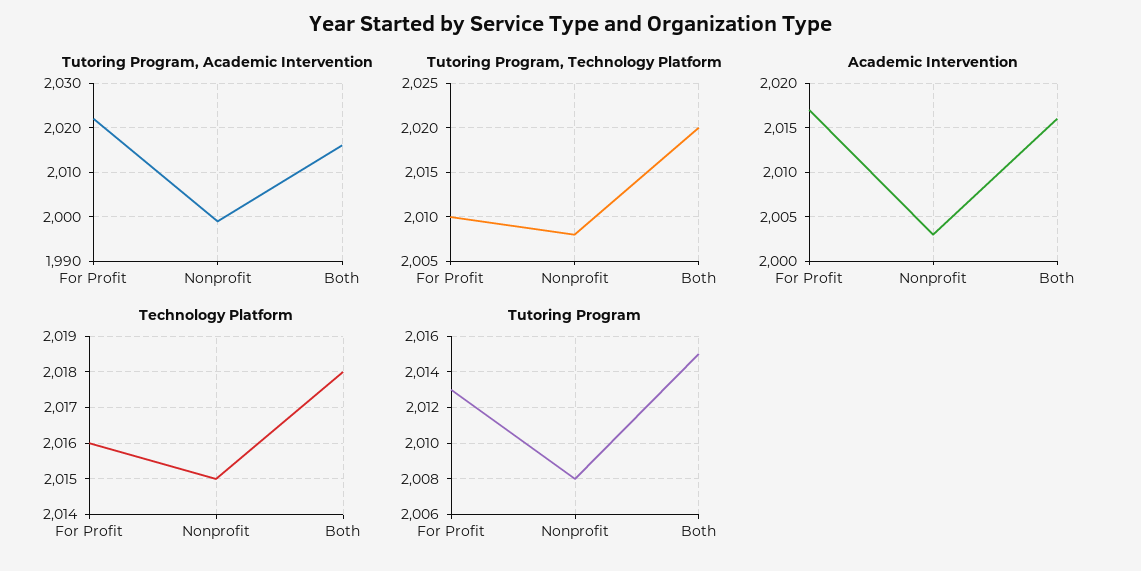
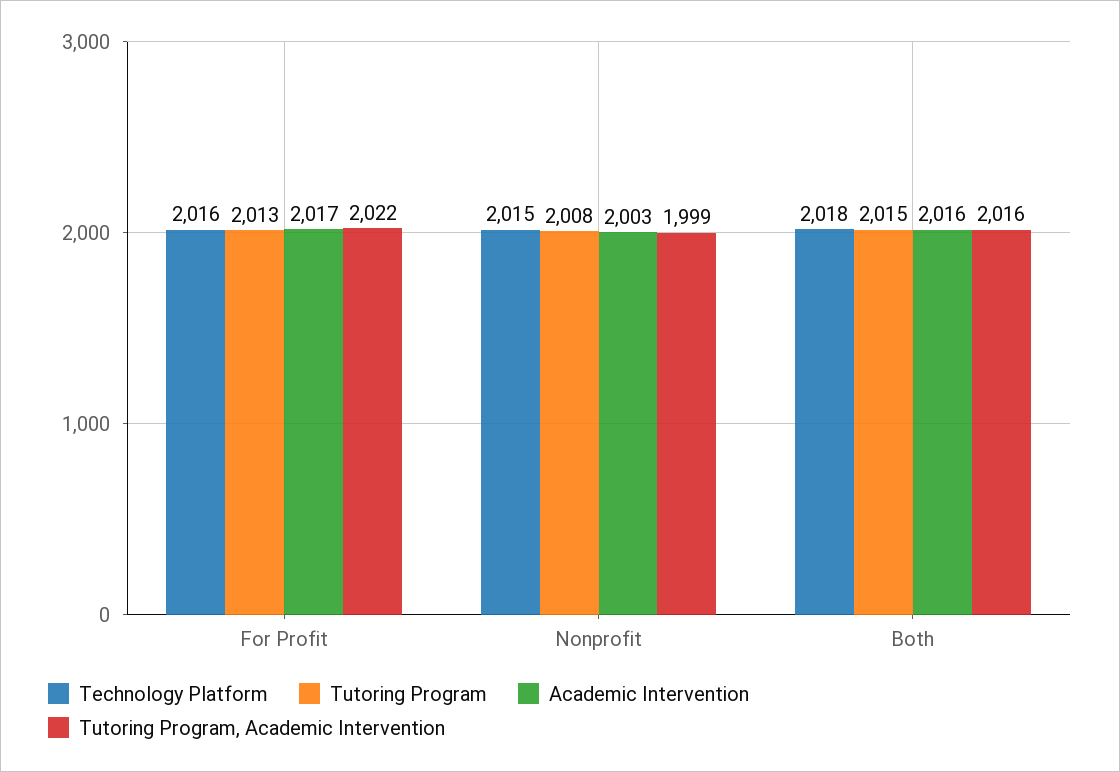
Tutoring Program, Technology Platform, For Profit: 2010 -> none
Tutoring Program, Technology Platform, Nonprofit: 2008 -> none
Tutoring Program, Technology Platform, Both: 2020 -> none

